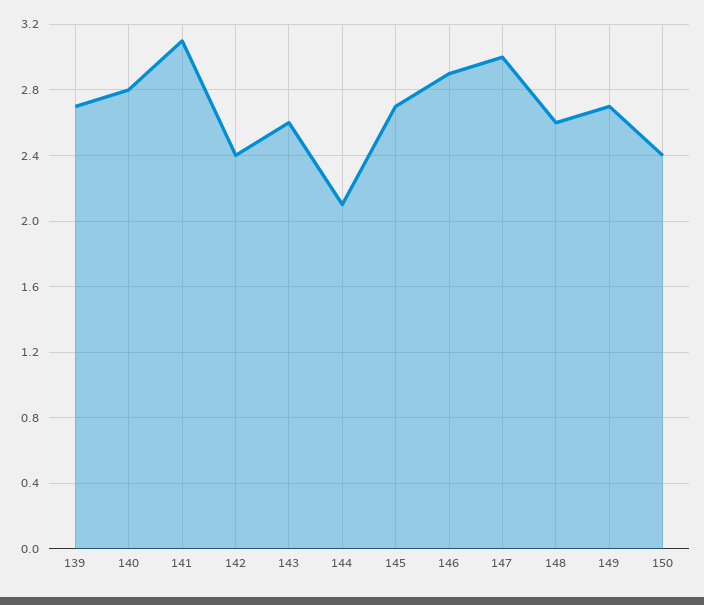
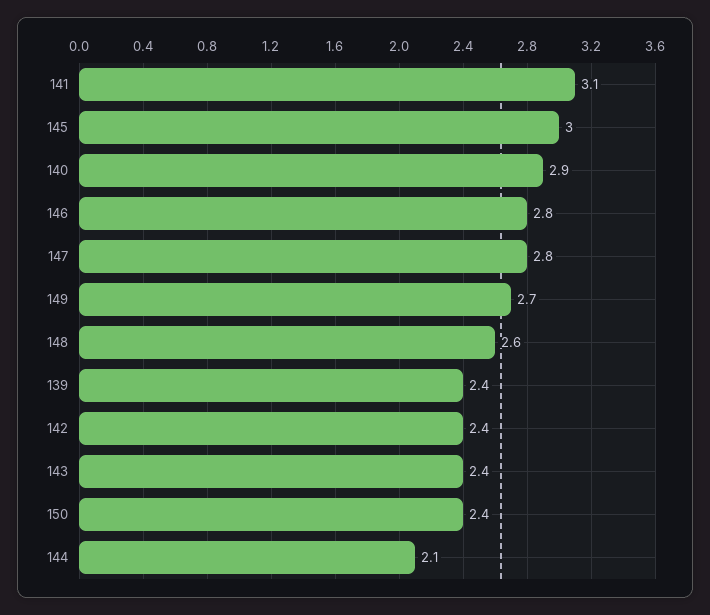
139: 2.7 -> 2.4
140: 2.8 -> 2.9
143: 2.6 -> 2.4
145: 2.7 -> 3
146: 2.9 -> 2.8
147: 3 -> 2.8

